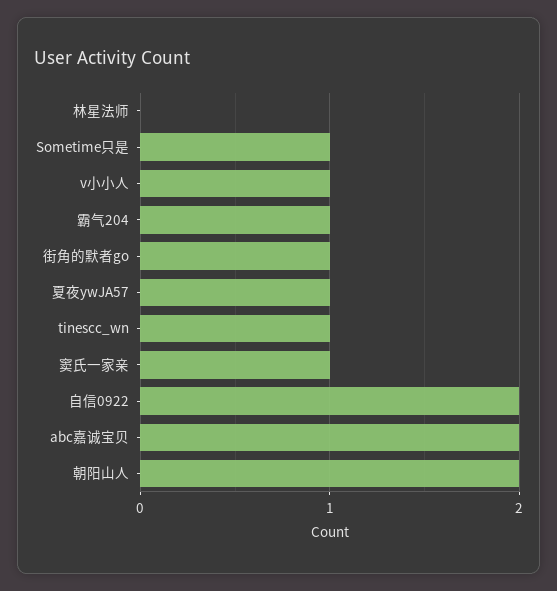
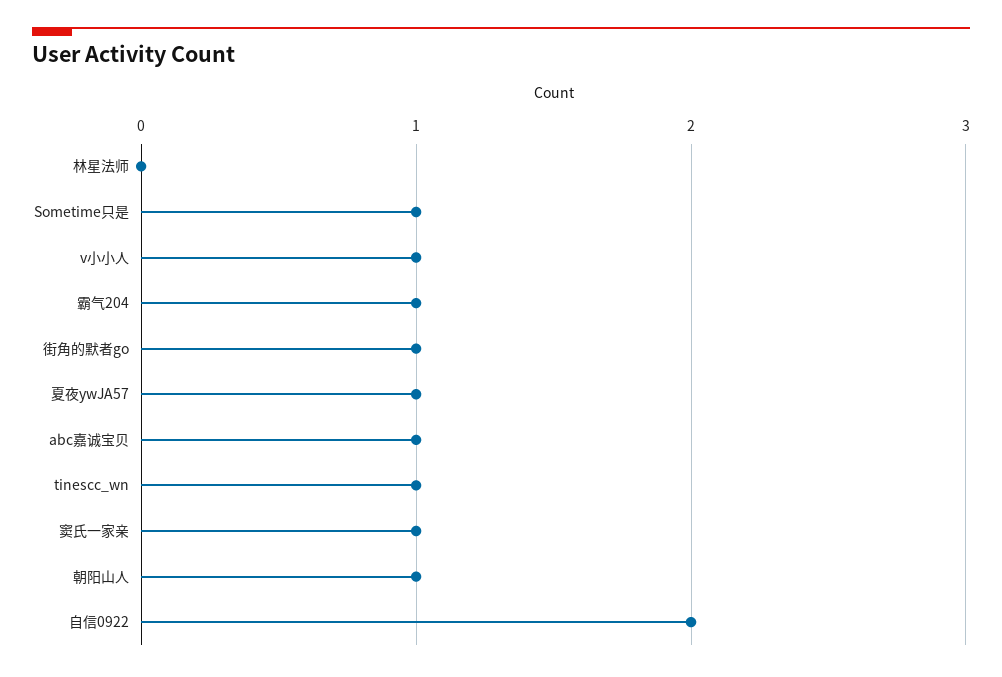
abc嘉诚宝贝: 2 -> 1
朝阳山人: 2 -> 1

